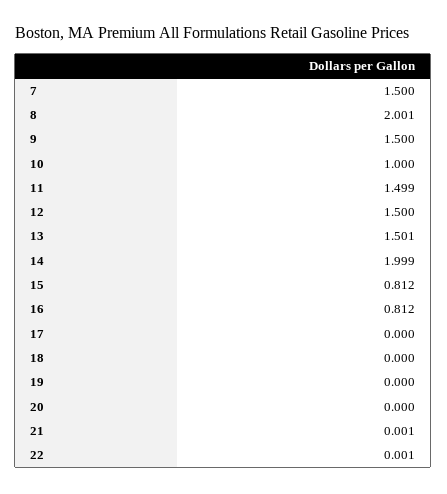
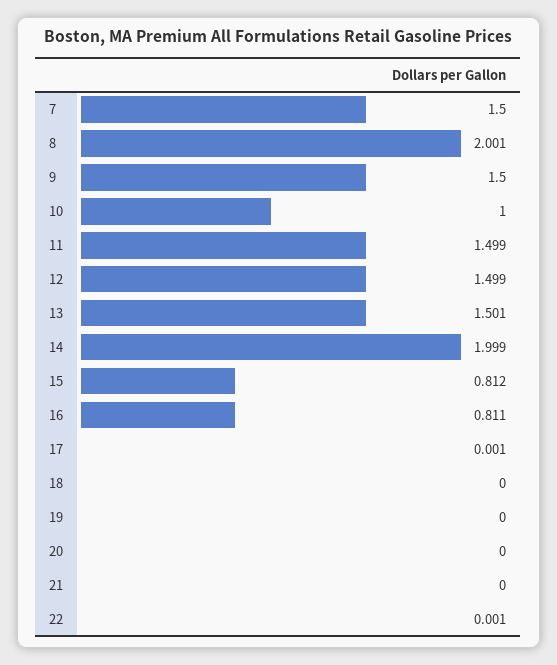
12: 1.5 -> 1.499
16: 0.812 -> 0.811
17: 0 -> 0.001
21: 0.001 -> 0

